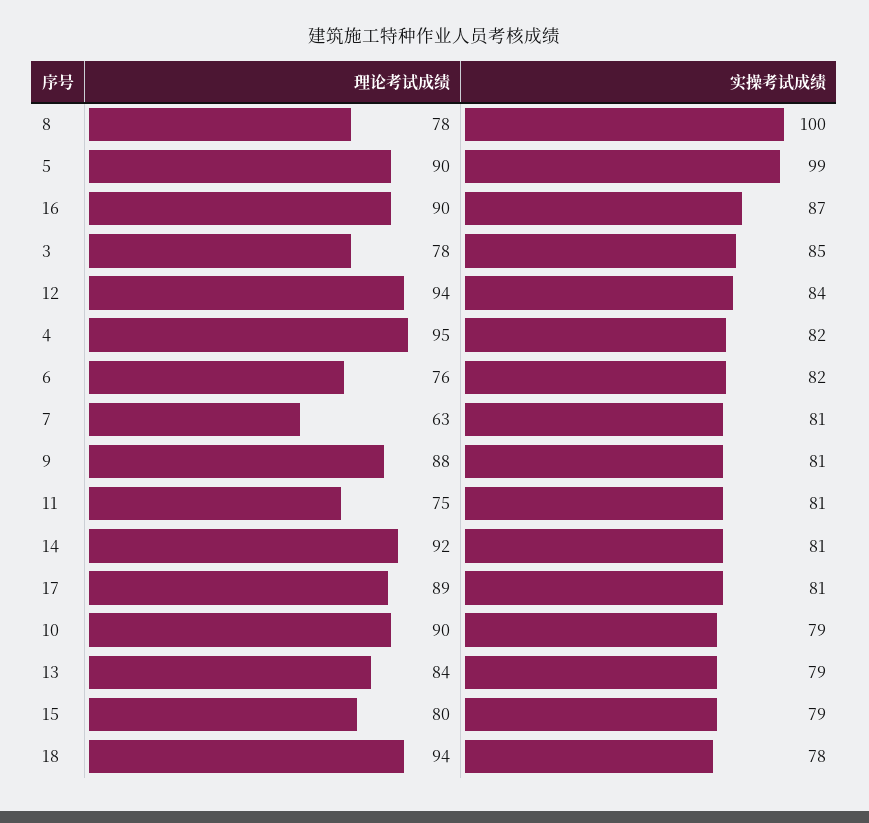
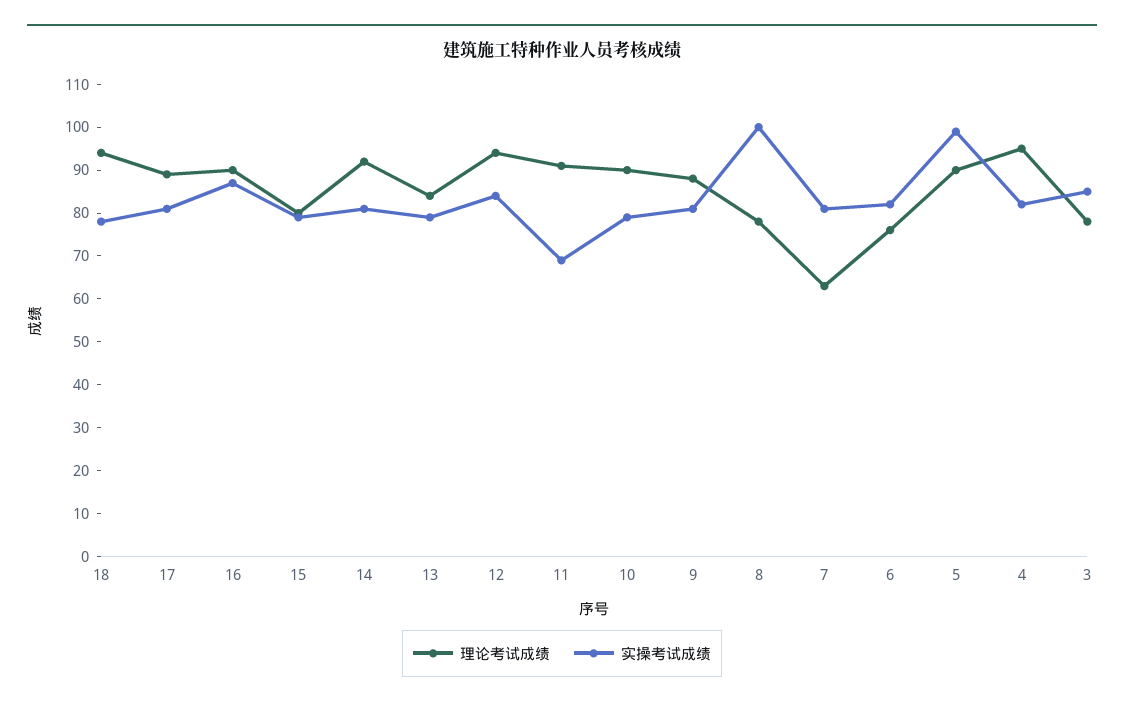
理论考试成绩, 11: 75 -> 90
实操考试成绩, 11: 81 -> 70

